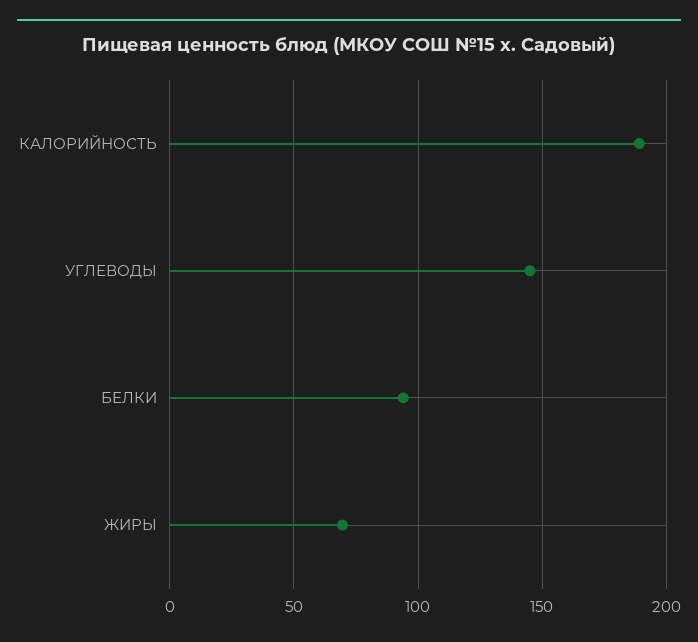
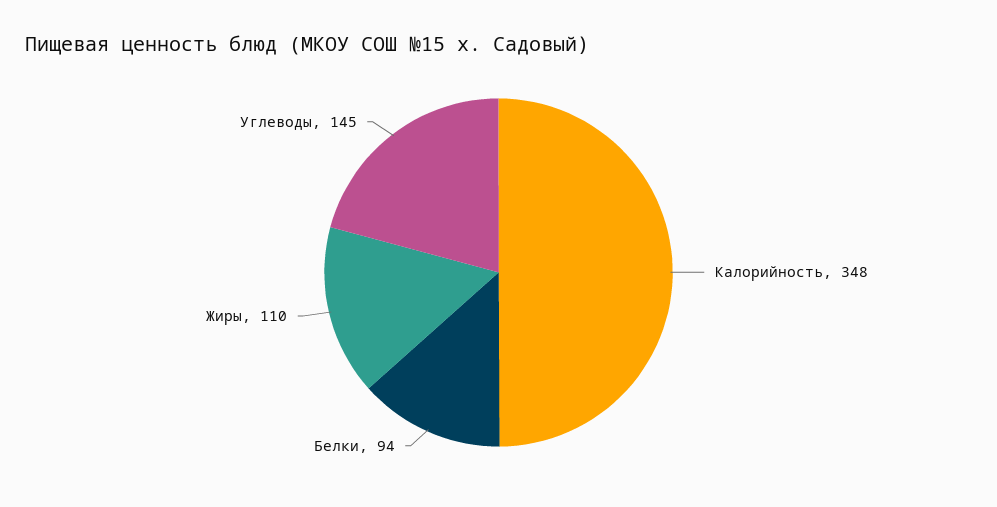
КАЛОРИЙНОСТЬ: 190 -> 348
ЖИРЫ: 70 -> 110

